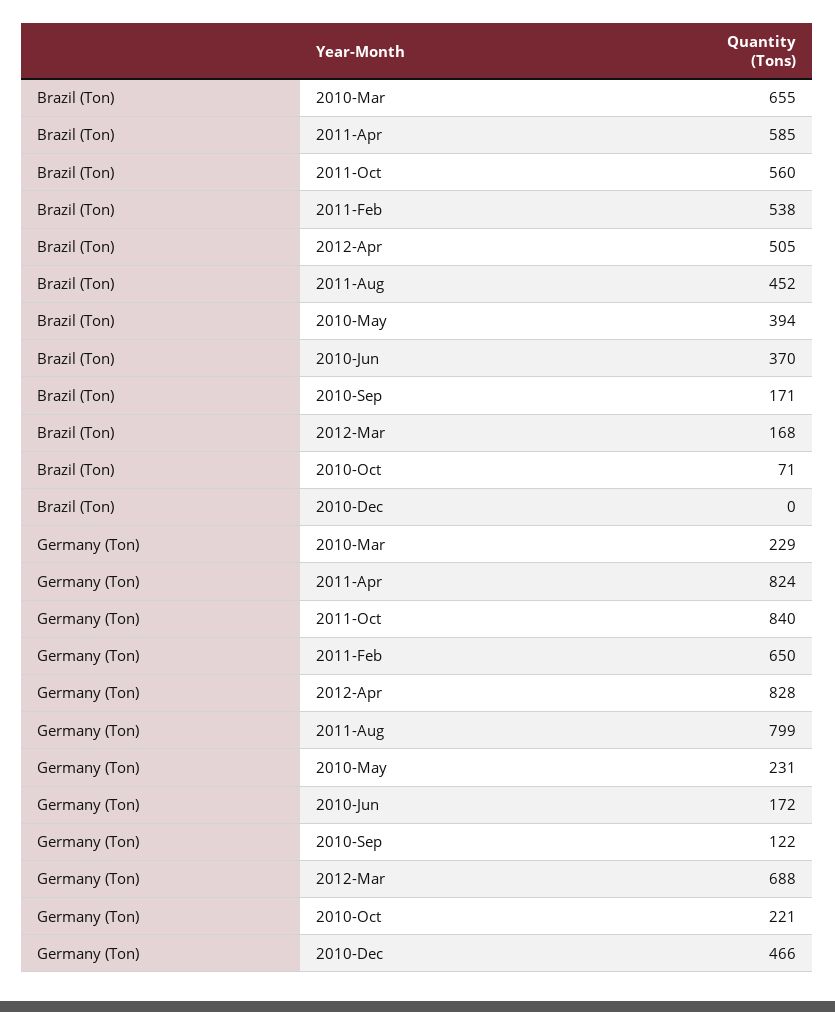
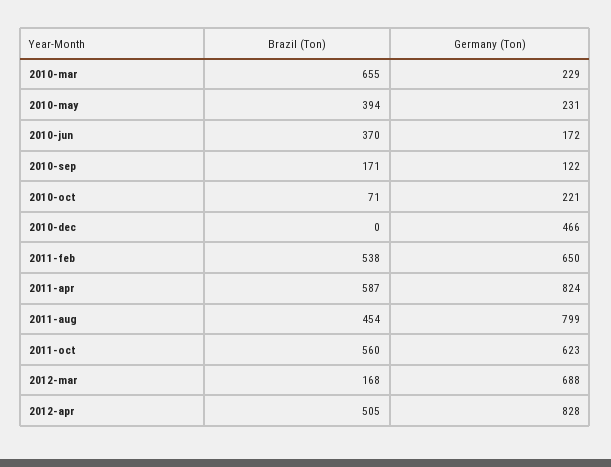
Brazil (Ton), 2011-Apr: 585 -> 587
Brazil (Ton), 2011-Aug: 452 -> 454
Germany (Ton), 2011-Oct: 840 -> 623

